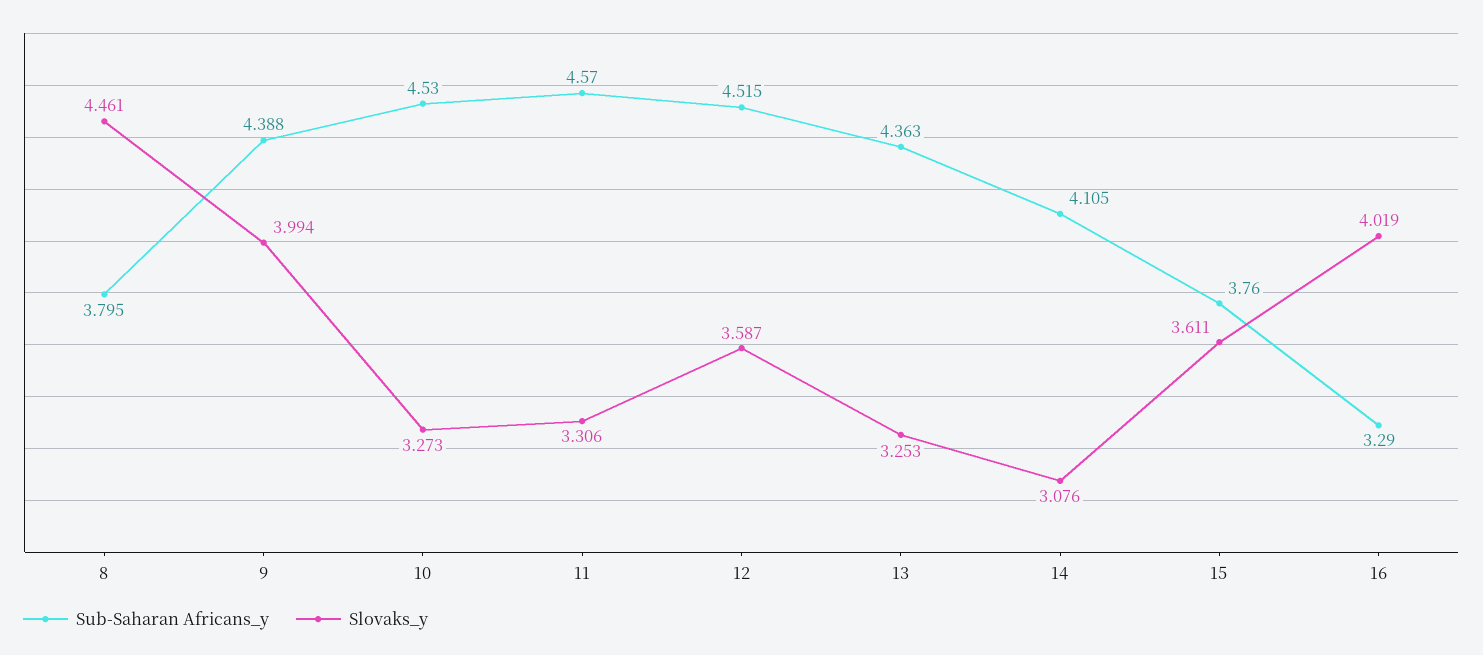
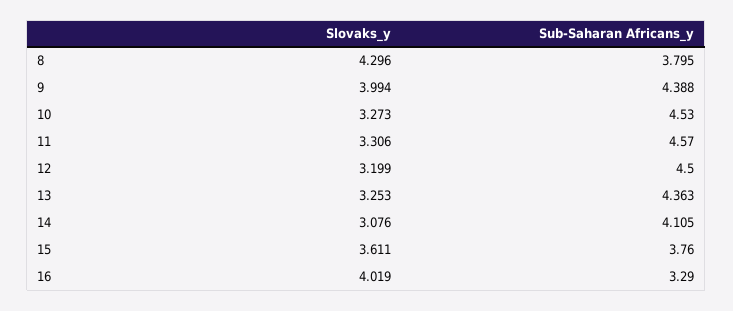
Slovaks_y, 8: 4.461 -> 4.296
Sub-Saharan Africans_y, 12: 4.515 -> 4.5
Slovaks_y, 12: 3.587 -> 3.199

